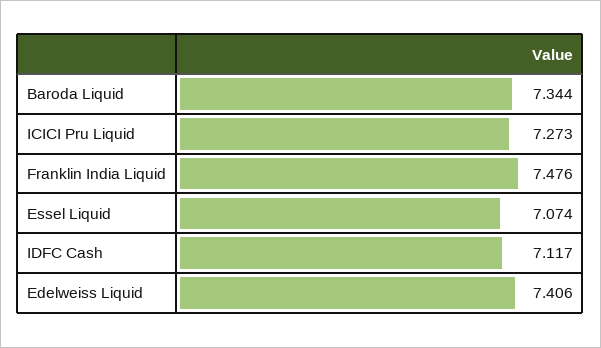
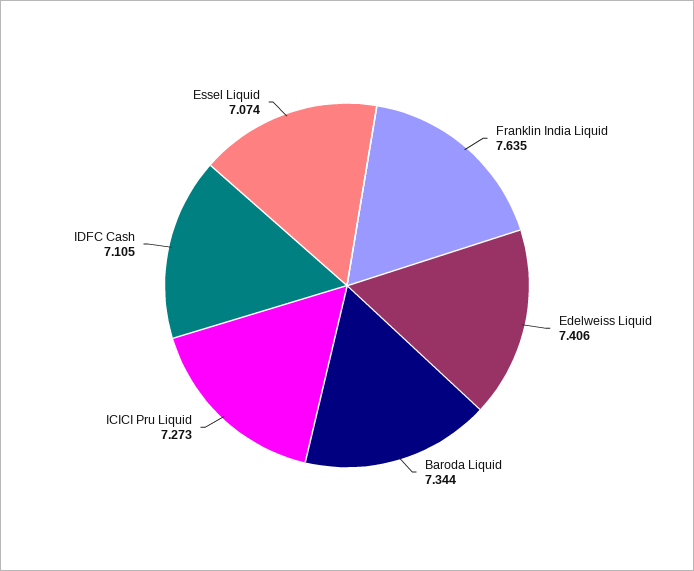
Franklin India Liquid: 7.476 -> 7.635
IDFC Cash: 7.117 -> 7.105

